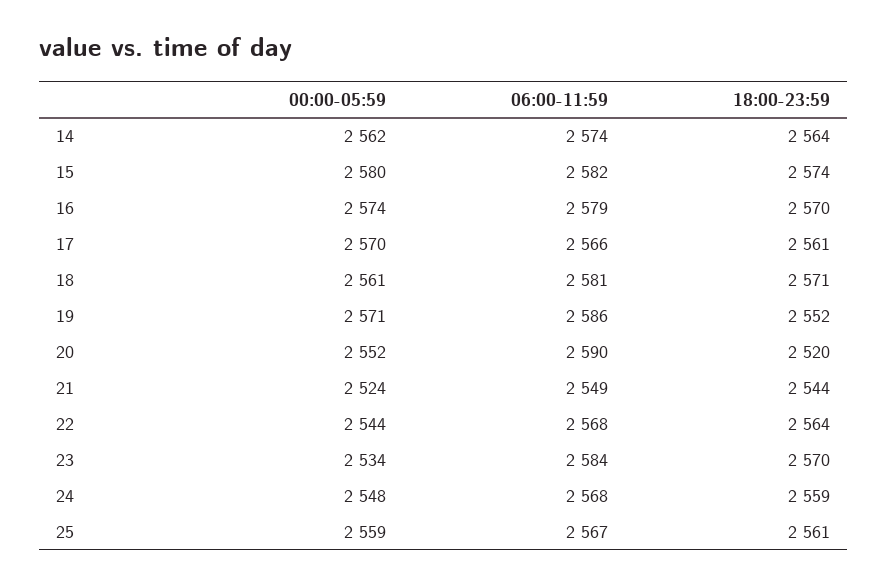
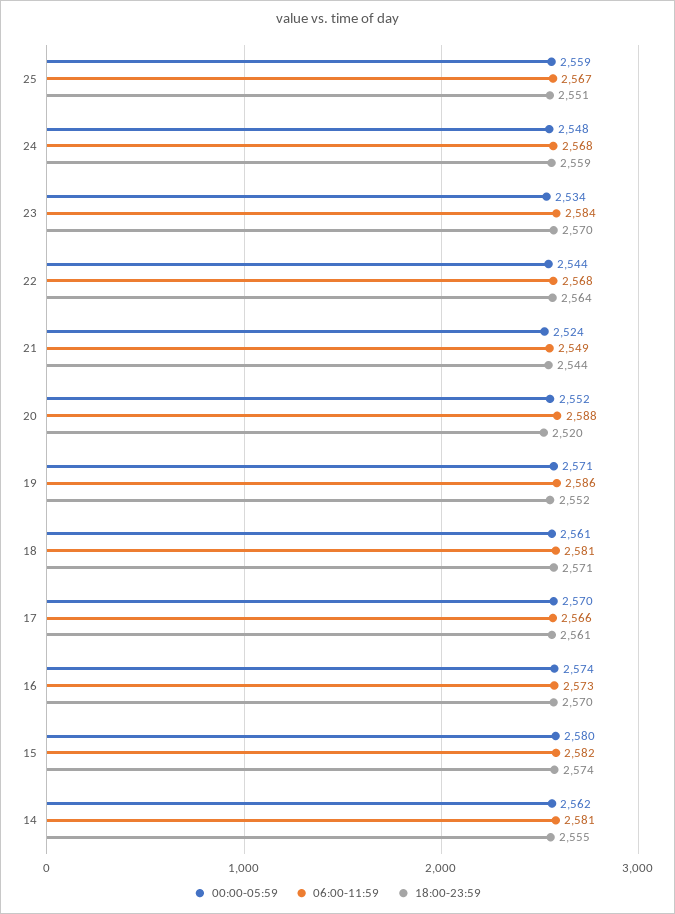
06:00-11:59, 14: 2574 -> 2581
18:00-23:59, 14: 2564 -> 2555
06:00-11:59, 16: 2579 -> 2573
06:00-11:59, 20: 2590 -> 2588
18:00-23:59, 25: 2561 -> 2551

